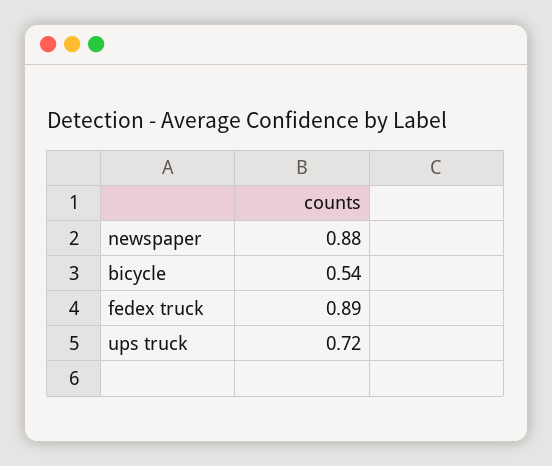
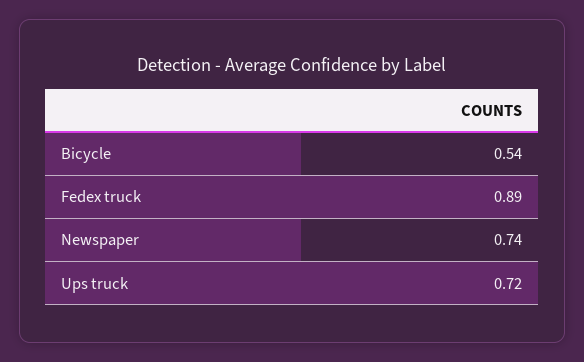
newspaper: 0.88 -> 0.74

